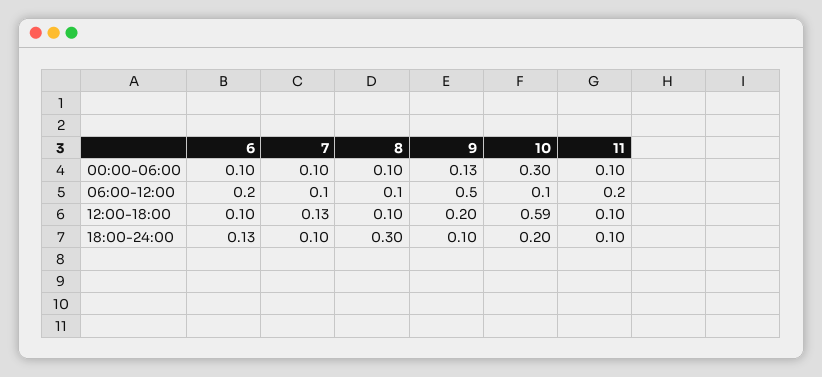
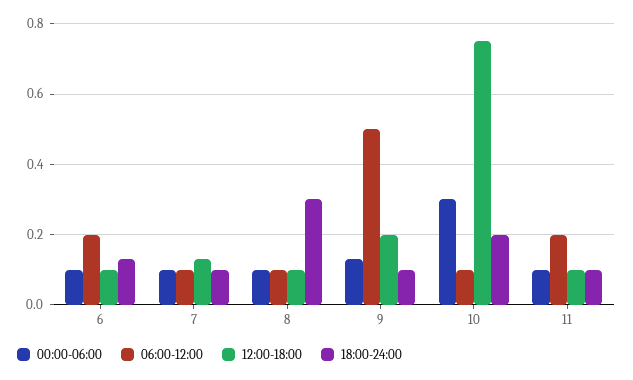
12:00-18:00, 10: 0.59 -> 0.75

